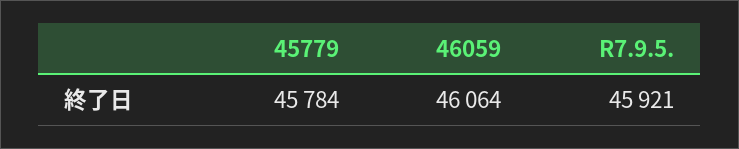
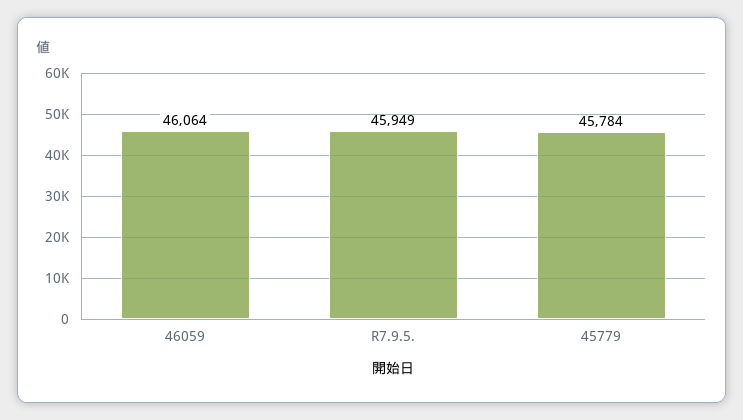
R7.9.5.: 45921 -> 45949

